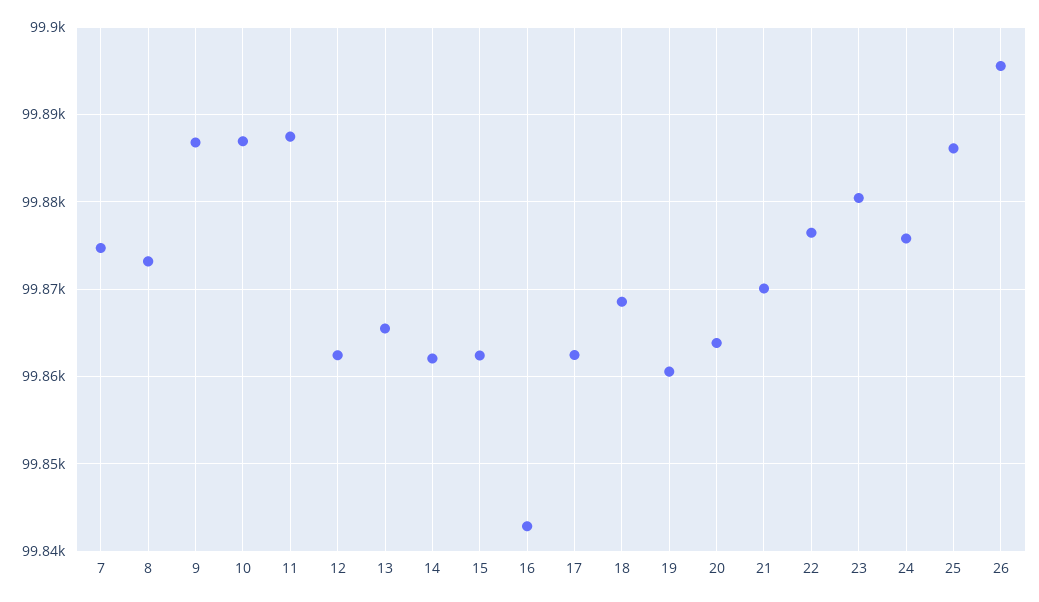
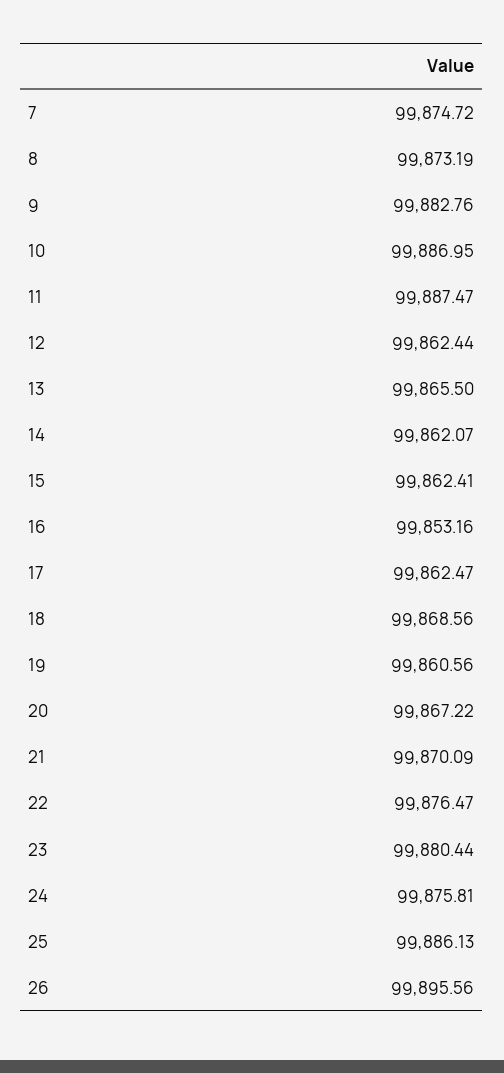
9: 99887 -> 99882.76
16: 99843 -> 99853.16
20: 99864 -> 99867.22

